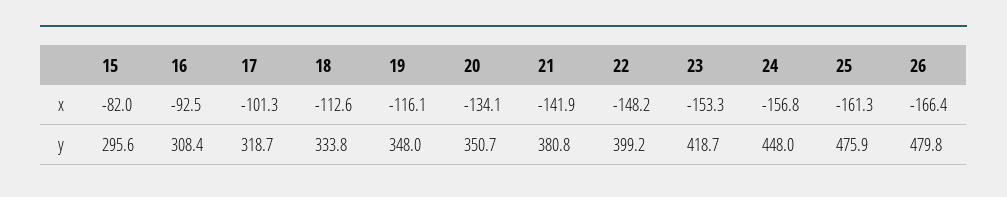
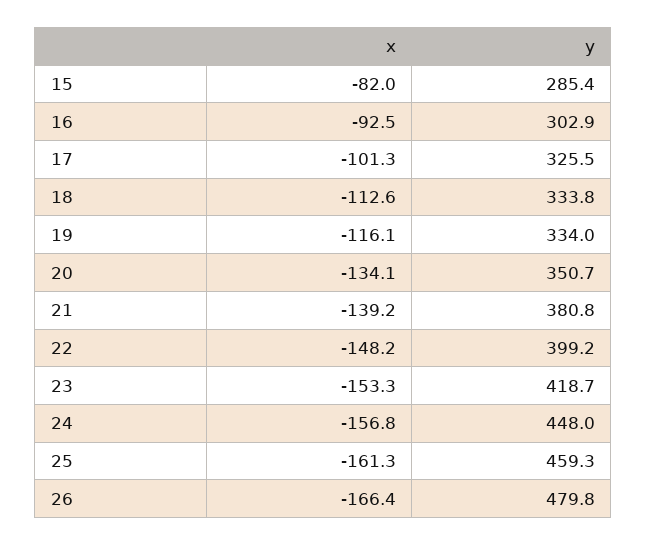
21, x: -141.9 -> -139.2
15, y: 295.6 -> 285.4
16, y: 308.4 -> 302.9
17, y: 318.7 -> 325.5
19, y: 348 -> 334
25, y: 475.9 -> 459.3

